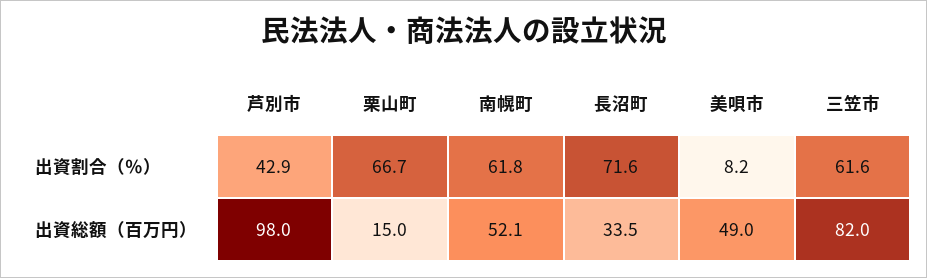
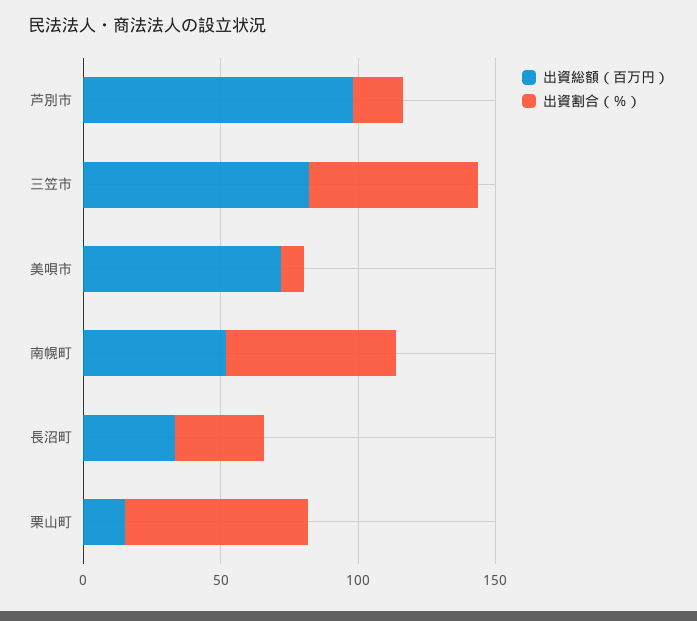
出資割合（％）, 芦別市: 42.9 -> 20
出資割合（％）, 長沼町: 71.6 -> 30
出資総額（百万円）, 美唄市: 49 -> 70

